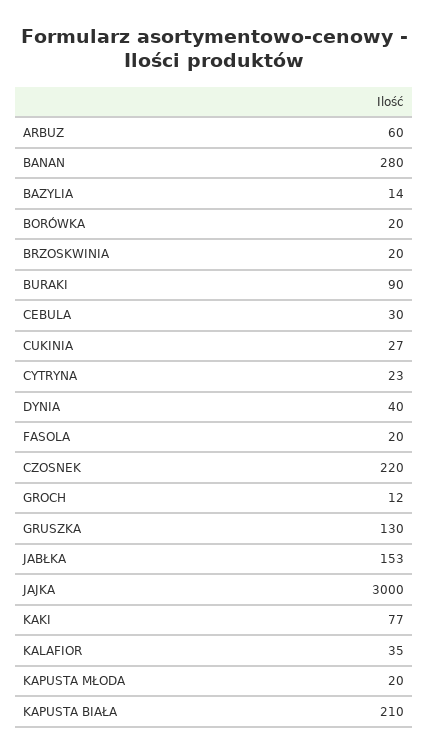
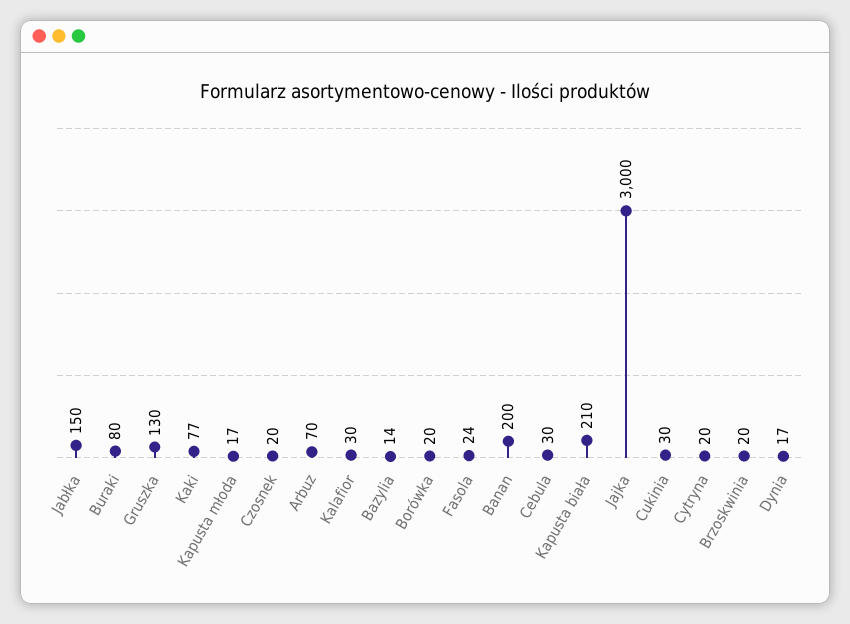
ARBUZ: 60 -> 70
BANAN: 280 -> 200
BURAKI: 90 -> 80
CUKINIA: 27 -> 30
CYTRYNA: 23 -> 20
DYNIA: 40 -> 17
FASOLA: 20 -> 24
CZOSNEK: 220 -> 20
GROCH: 12 -> none
JABŁKA: 153 -> 150
KALAFIOR: 35 -> 30
KAPUSTA MŁODA: 20 -> 17

